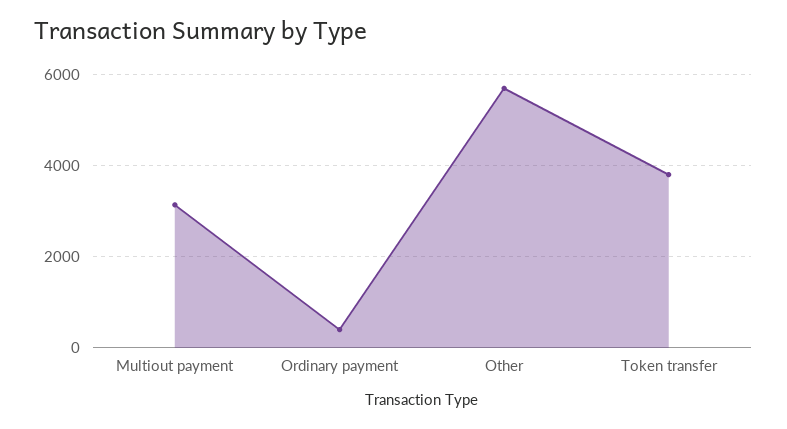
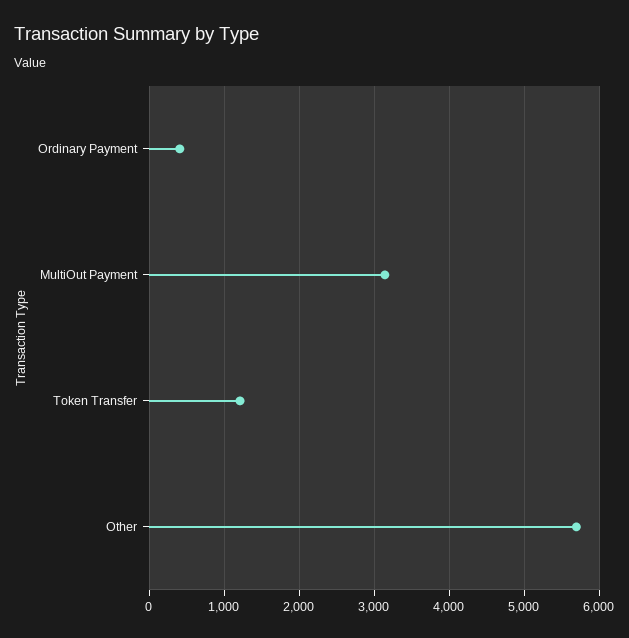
Token transfer: 3800 -> 1200

